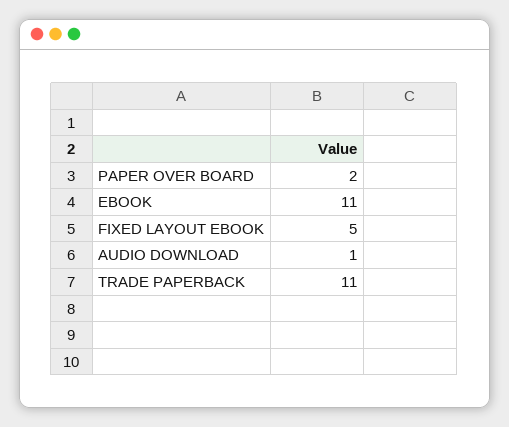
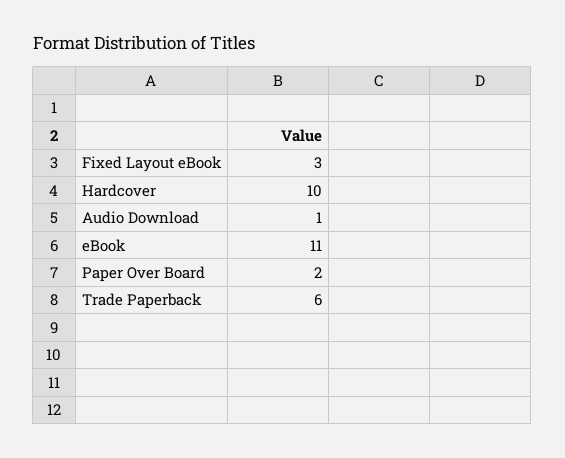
FIXED LAYOUT EBOOK: 5 -> 3
TRADE PAPERBACK: 11 -> 6
Hardcover: none -> 10

